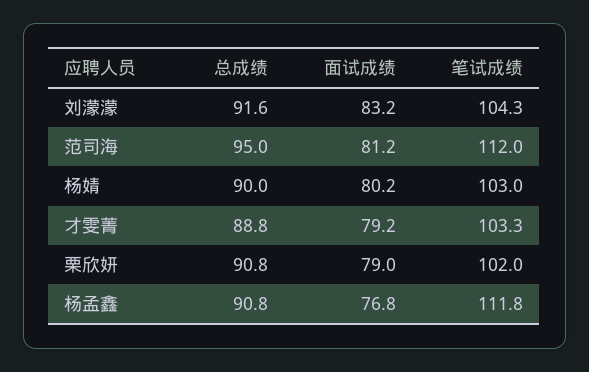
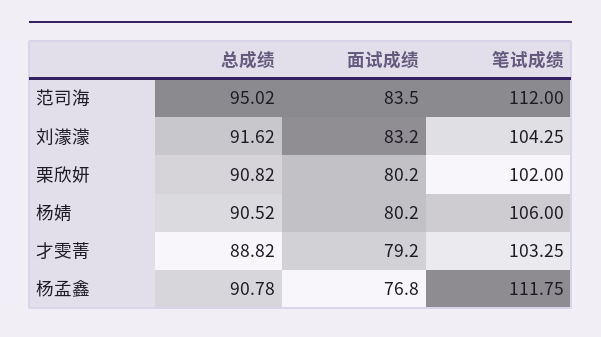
面试成绩, 范司海: 81.2 -> 83.5
总成绩, 杨婧: 90 -> 90.52
笔试成绩, 杨婧: 103 -> 106
面试成绩, 栗欣妍: 79 -> 80.2

